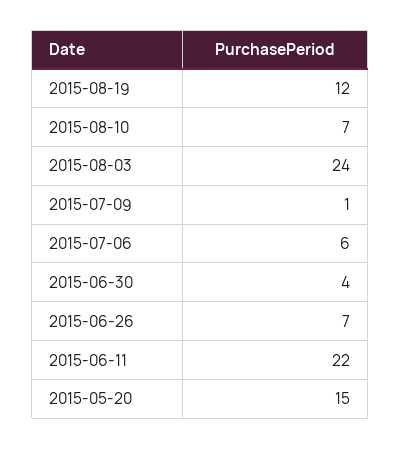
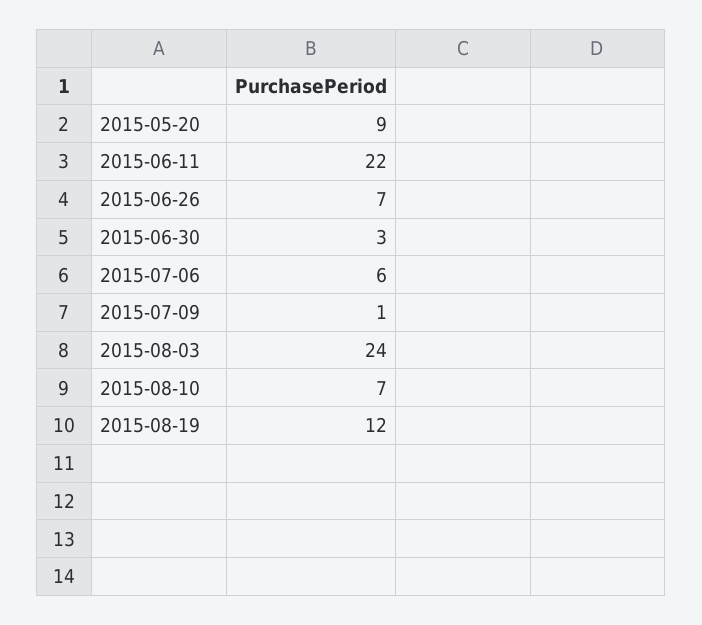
2015-06-30: 4 -> 3
2015-05-20: 15 -> 9

